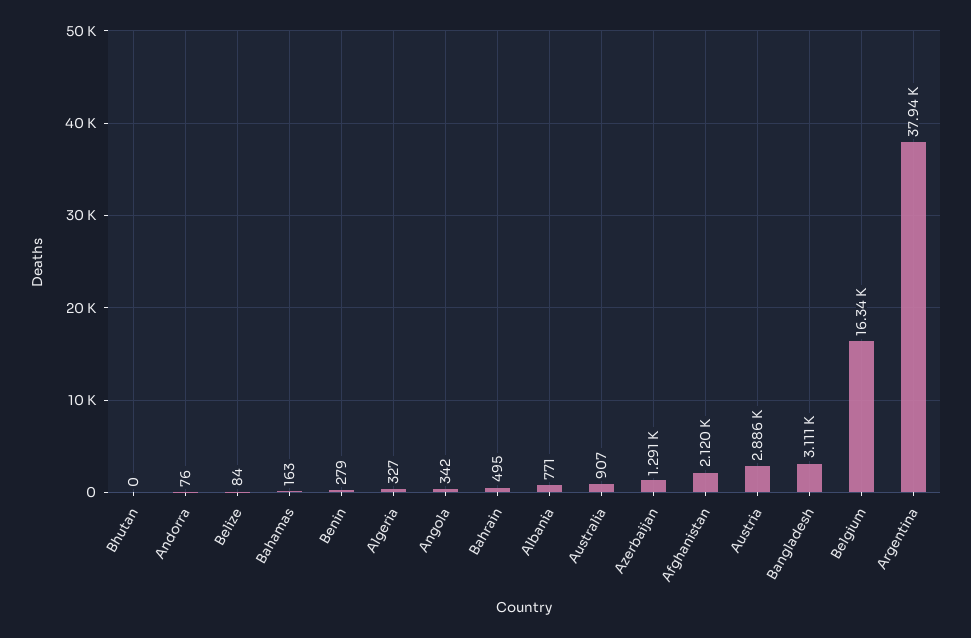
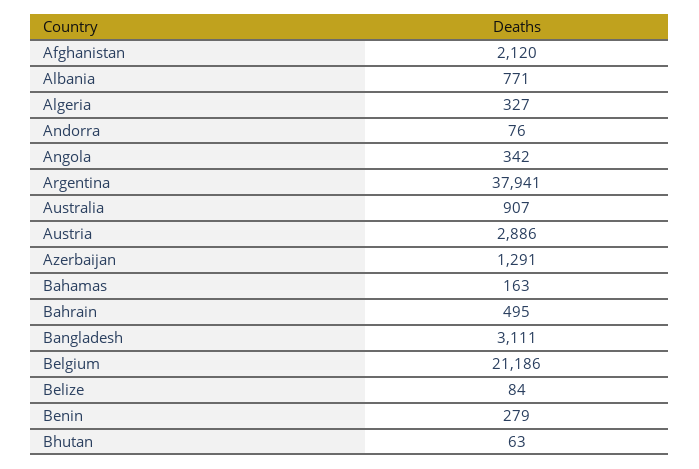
Bhutan: 0 -> 63
Belgium: 16340 -> 21186

